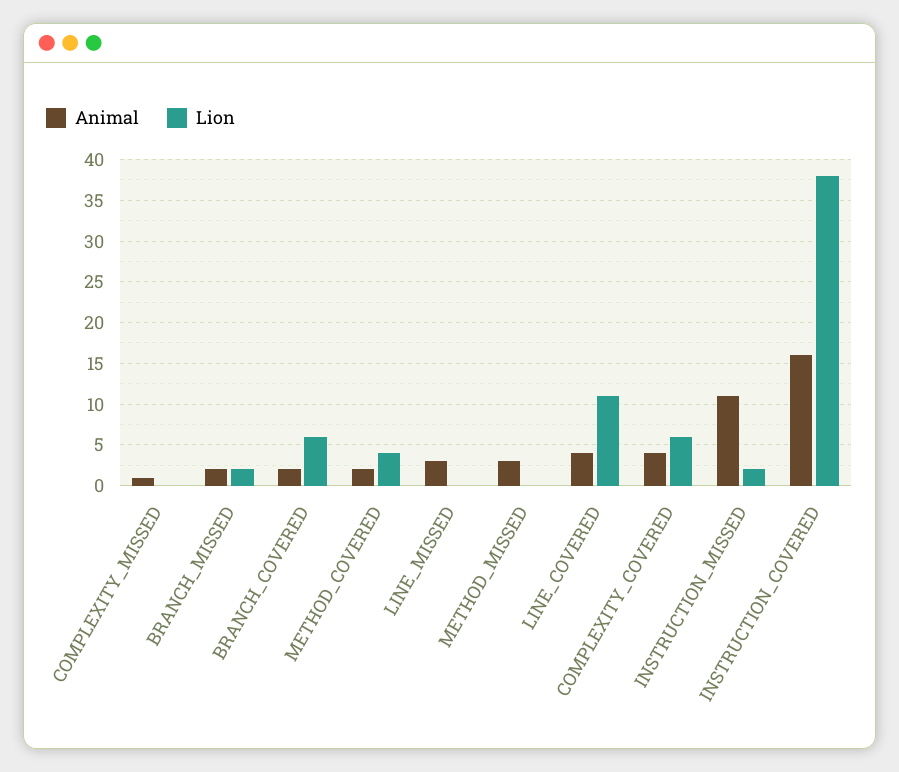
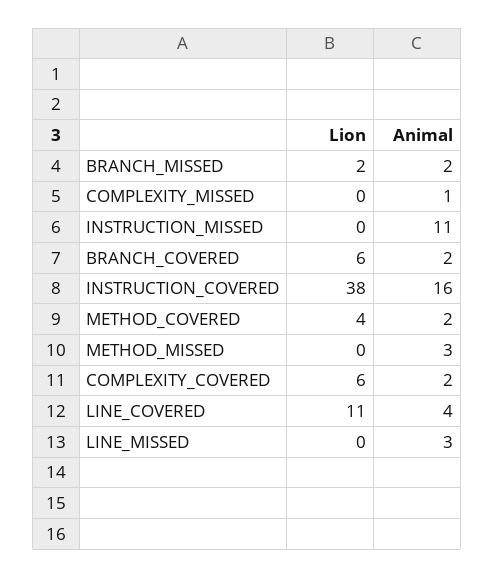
Animal, COMPLEXITY_COVERED: 4 -> 2
Lion, INSTRUCTION_MISSED: 2 -> 0

